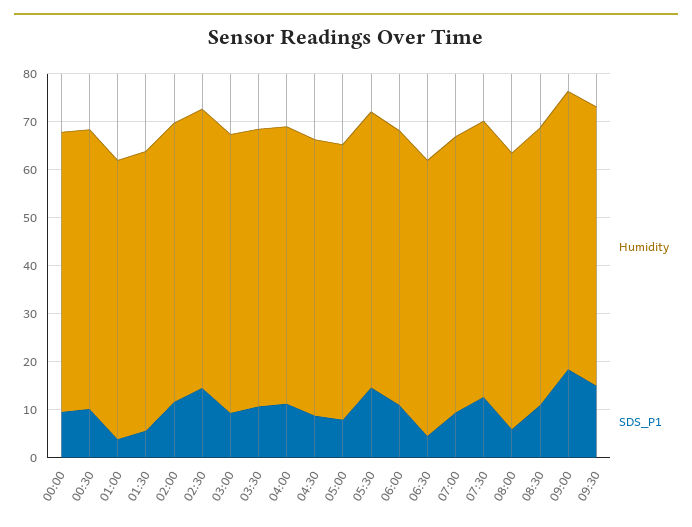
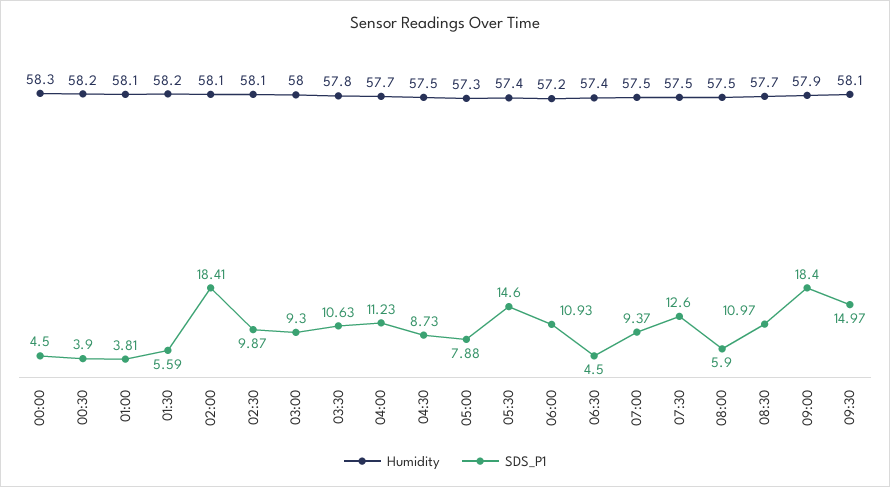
SDS_P1, 00:00: 10 -> 4.5
SDS_P1, 00:30: 10 -> 3.9
SDS_P1, 02:00: 12 -> 18.41
SDS_P1, 02:30: 14 -> 9.87

